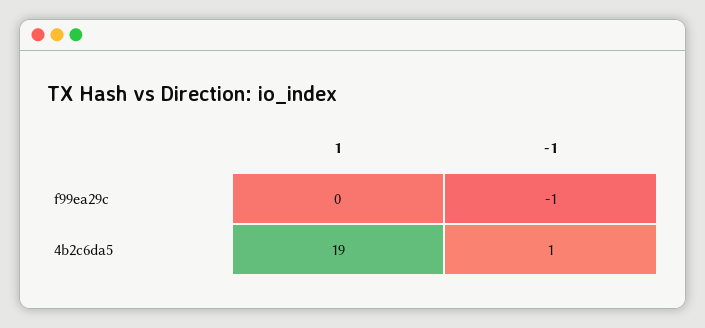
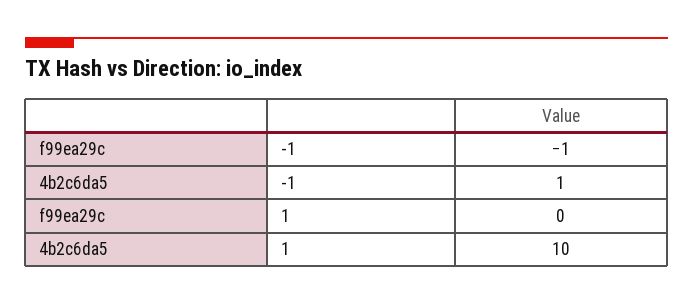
1, 4b2c6da5: 19 -> 10

